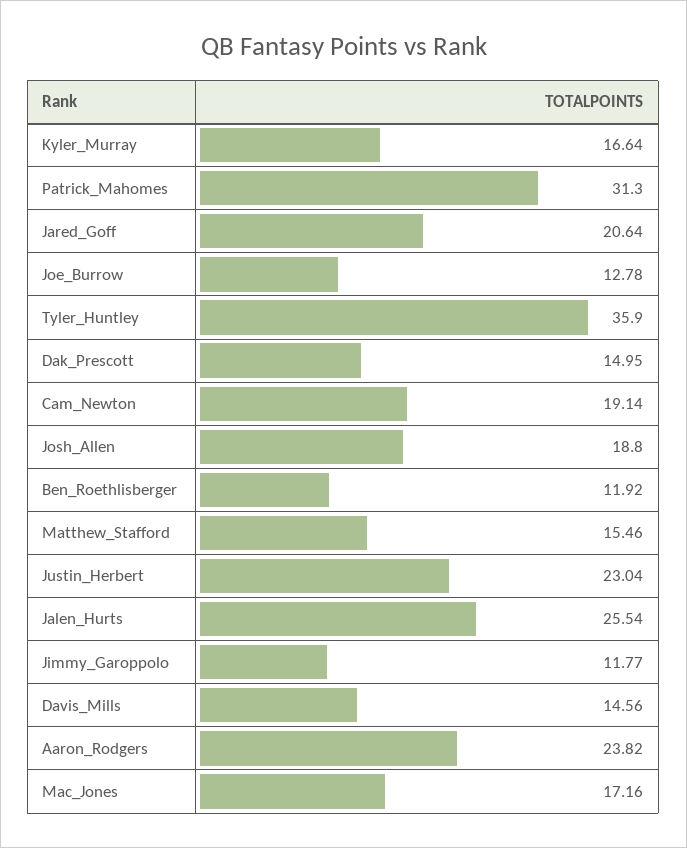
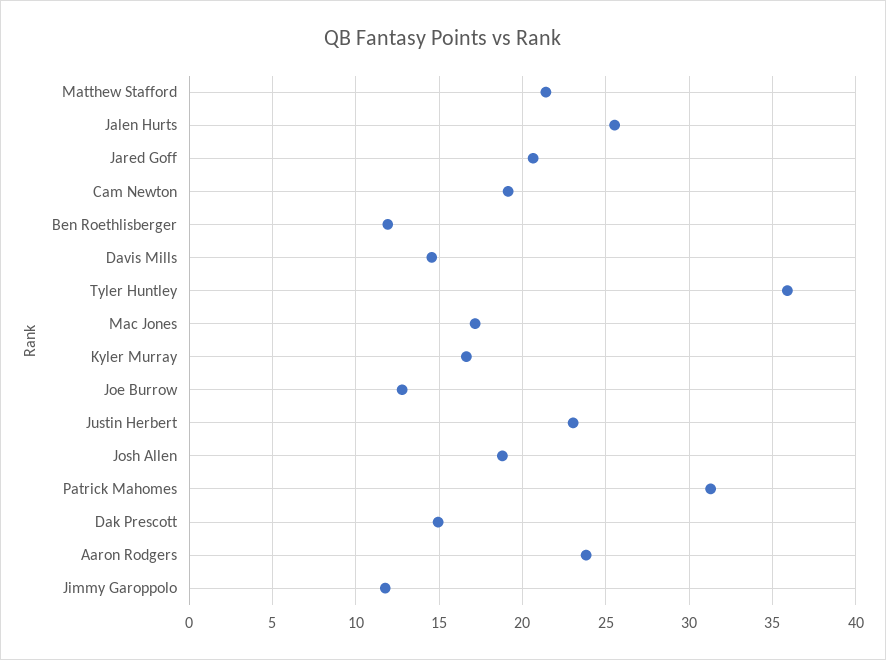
Matthew_Stafford: 15.46 -> 21.5

